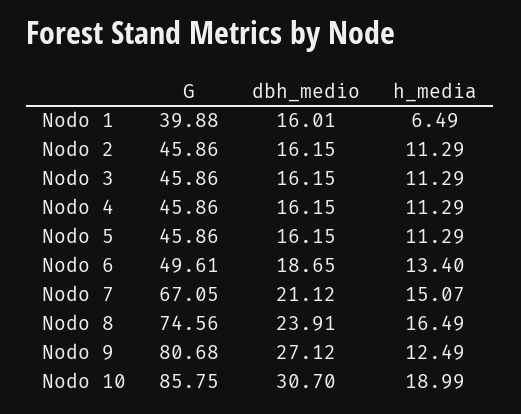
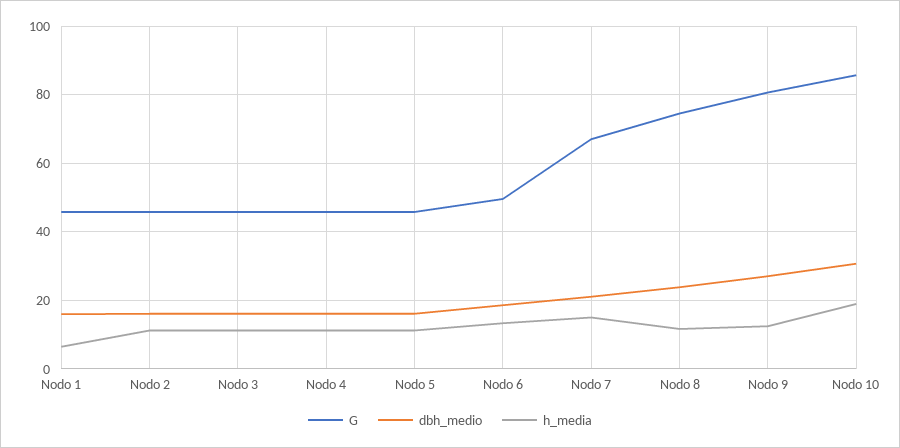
G, Nodo 1: 39.88 -> 46
h_media, Nodo 8: 16.49 -> 12

